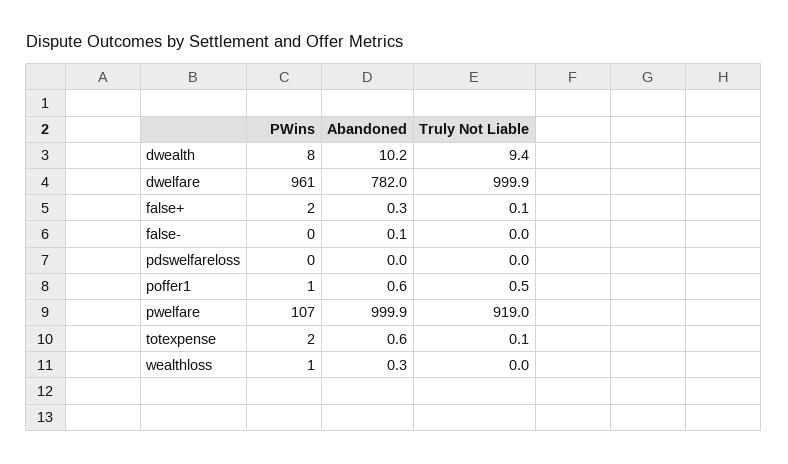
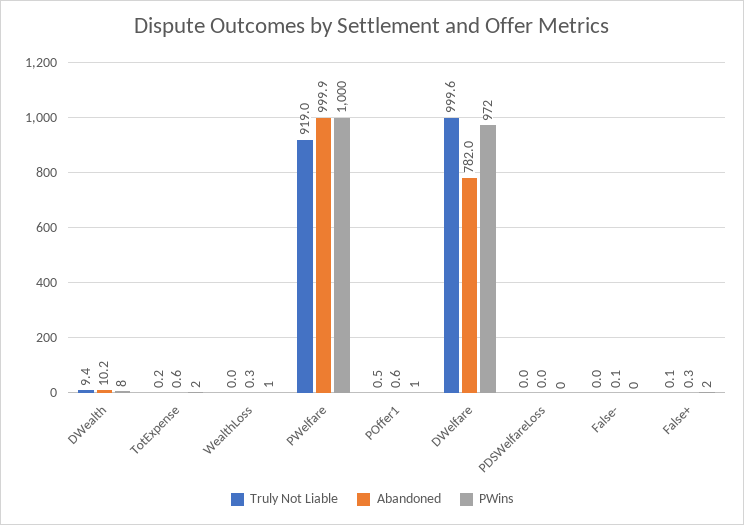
PWins, dwelfare: 961 -> 972
Truly Not Liable, dwelfare: 999.9 -> 999.6
PWins, pwelfare: 107 -> 1000
Truly Not Liable, totexpense: 0.1 -> 0.2

